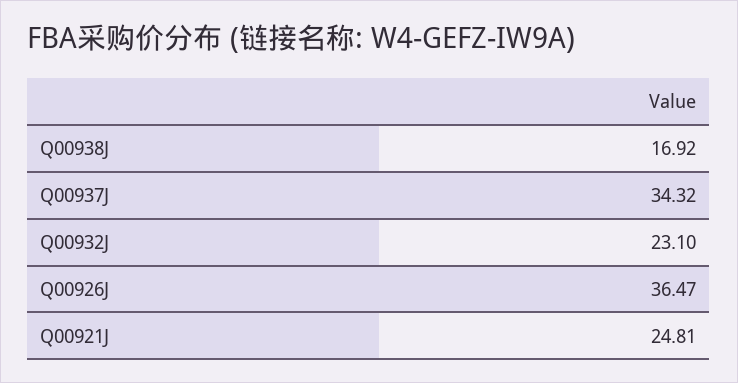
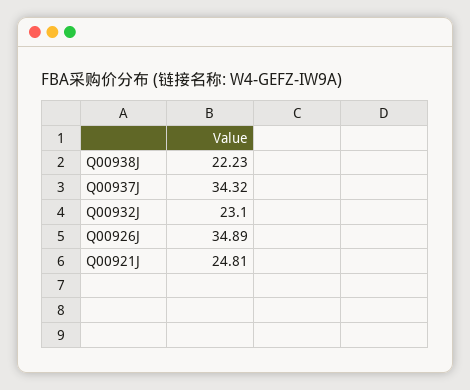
Q00938J: 16.92 -> 22.23
Q00926J: 36.47 -> 34.89

